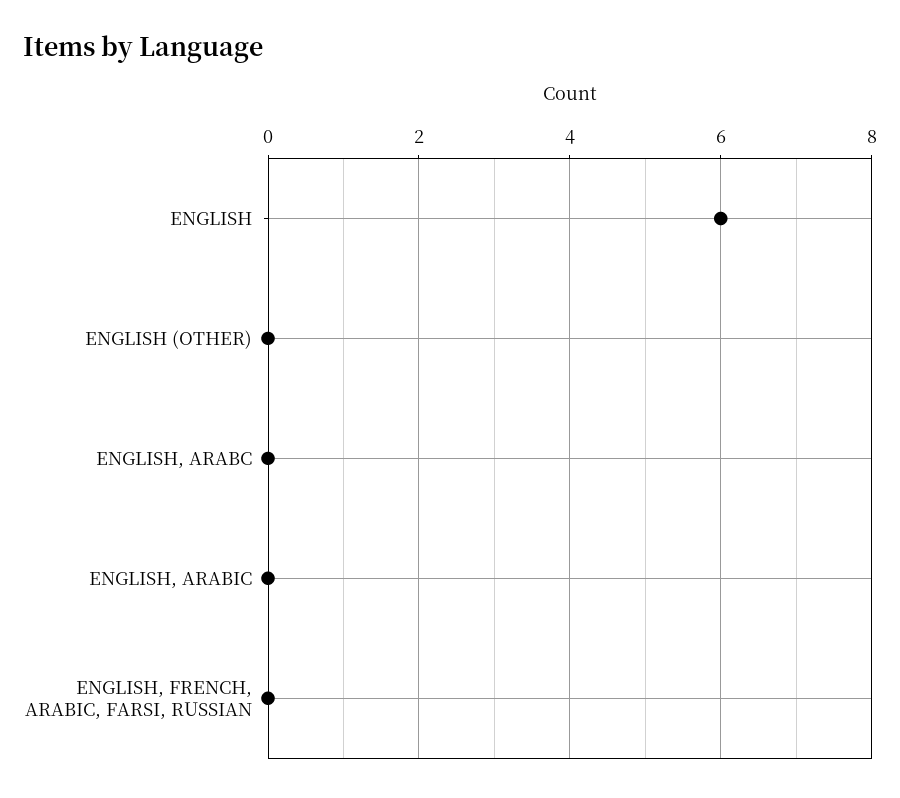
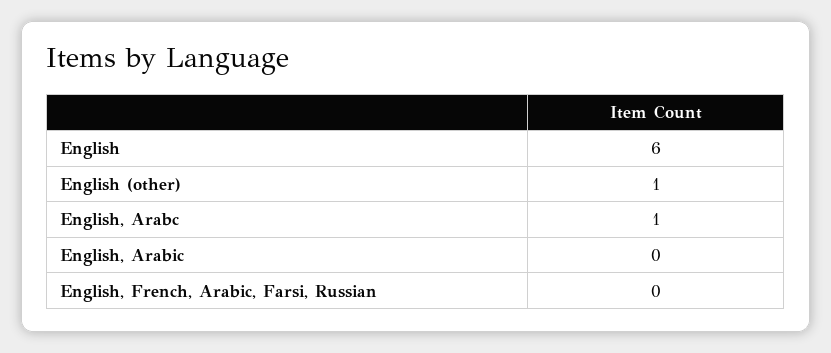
ENGLISH (OTHER): 0 -> 1
ENGLISH, ARABC: 0 -> 1

